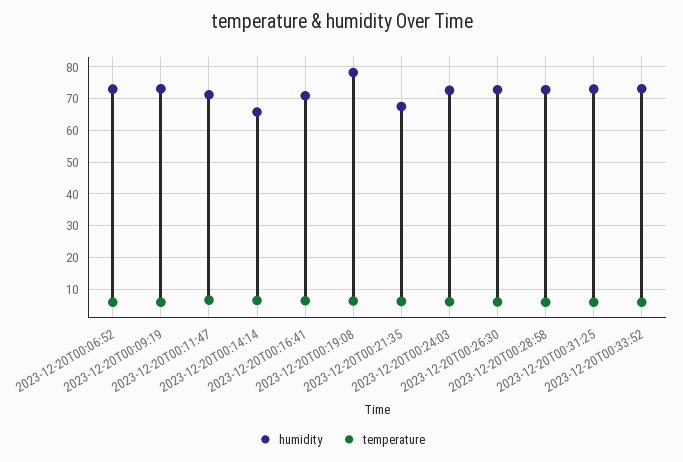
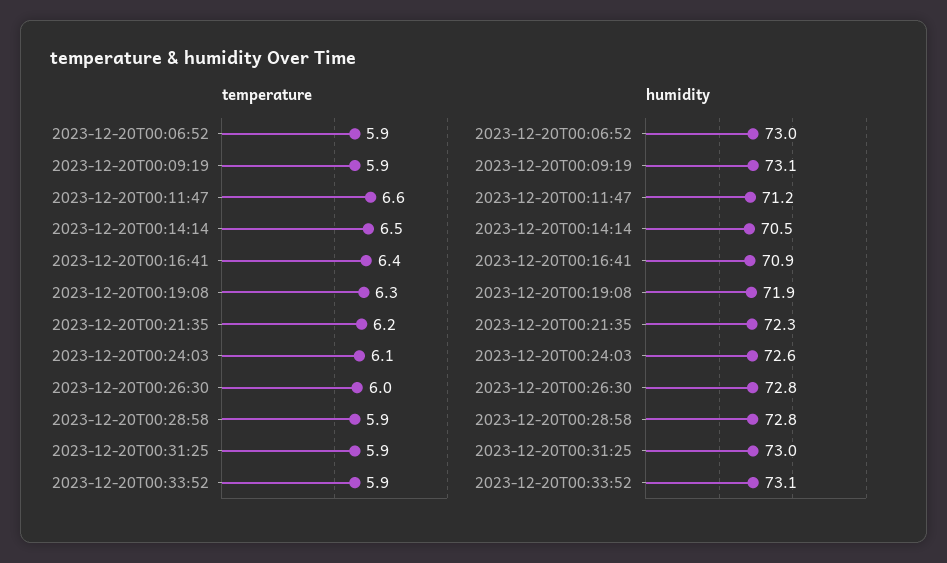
humidity, 2023-12-20T00:14:14: 66 -> 70.5
humidity, 2023-12-20T00:19:08: 78 -> 71.9
humidity, 2023-12-20T00:21:35: 68 -> 72.3

